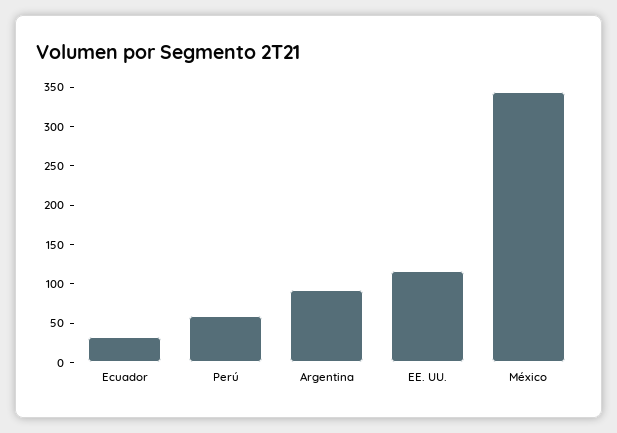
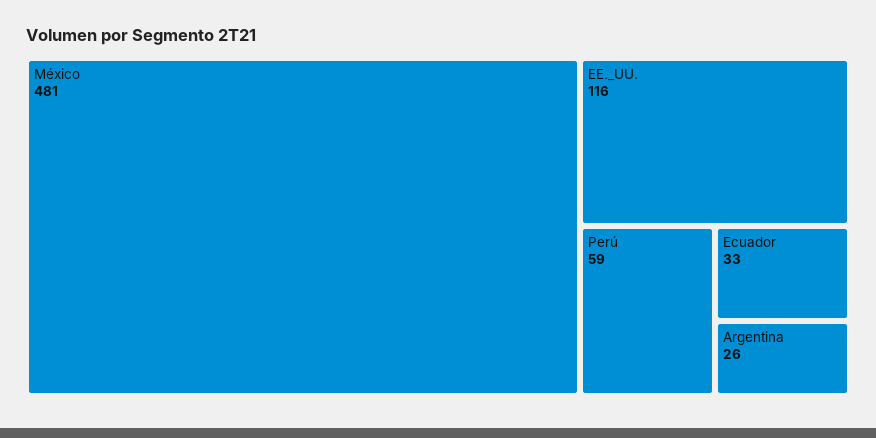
Argentina: 100 -> 26
México: 350 -> 481

